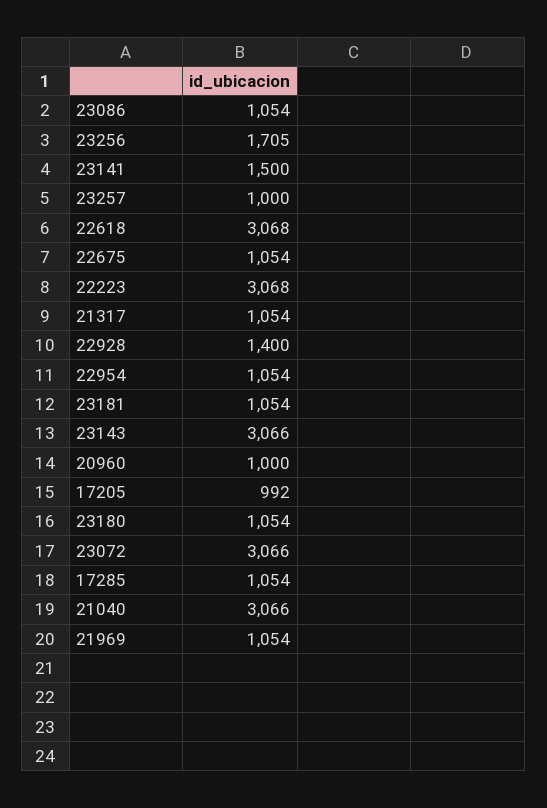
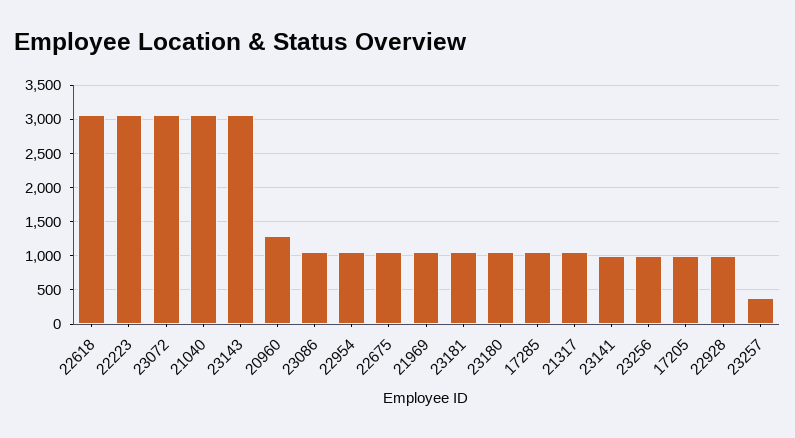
23256: 1705 -> 1000
23141: 1500 -> 1000
23257: 1000 -> 400
22928: 1400 -> 1000
20960: 1000 -> 1300

